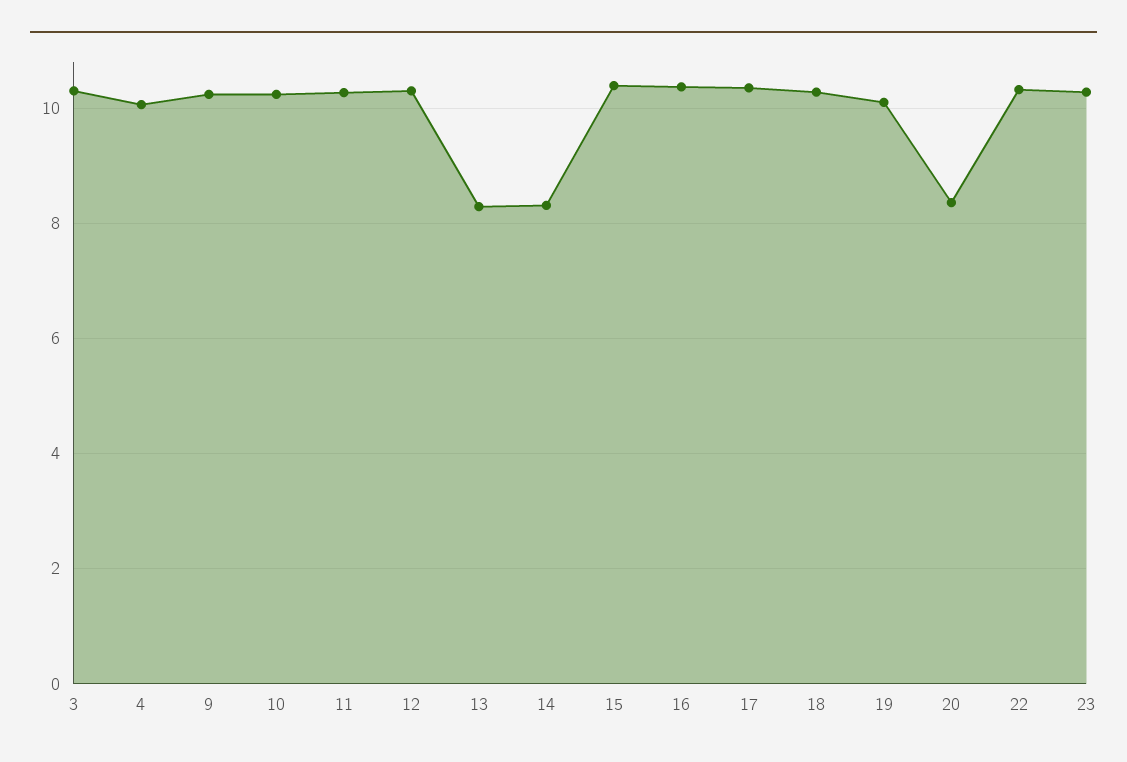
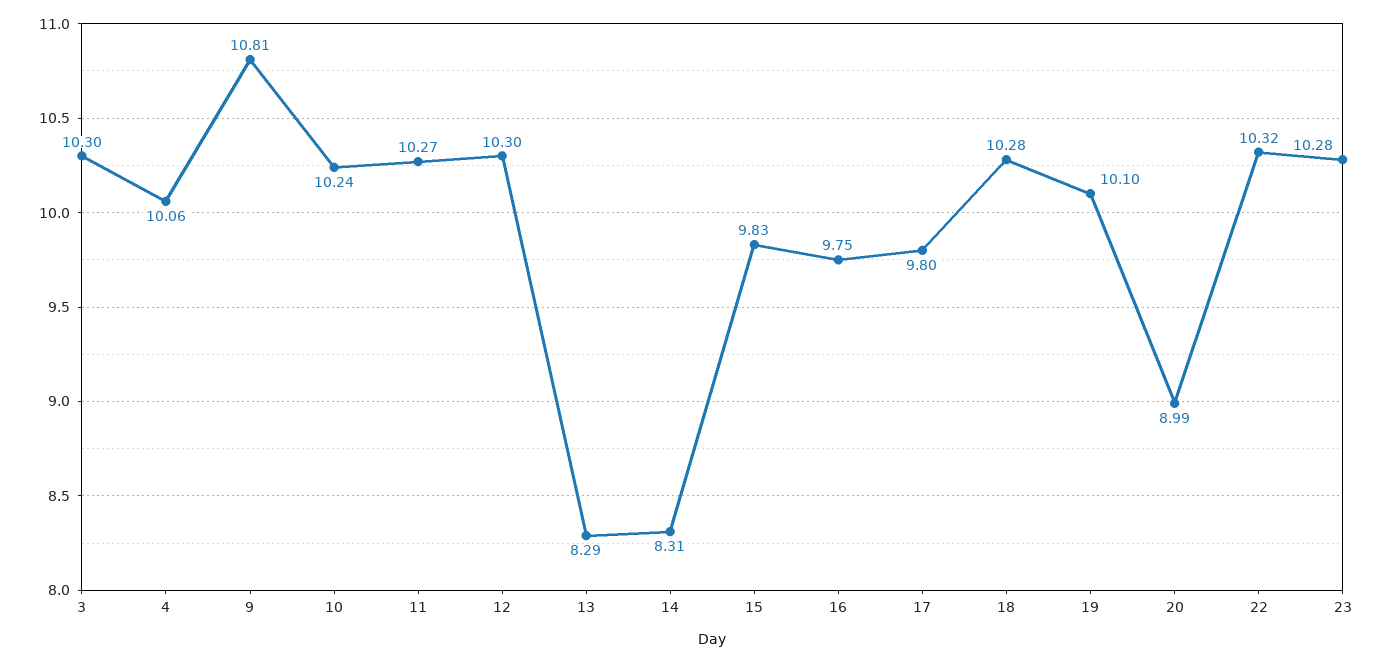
9: 10.2 -> 10.81
15: 10.4 -> 9.83
16: 10.4 -> 9.75
17: 10.4 -> 9.8
20: 8.4 -> 8.99

